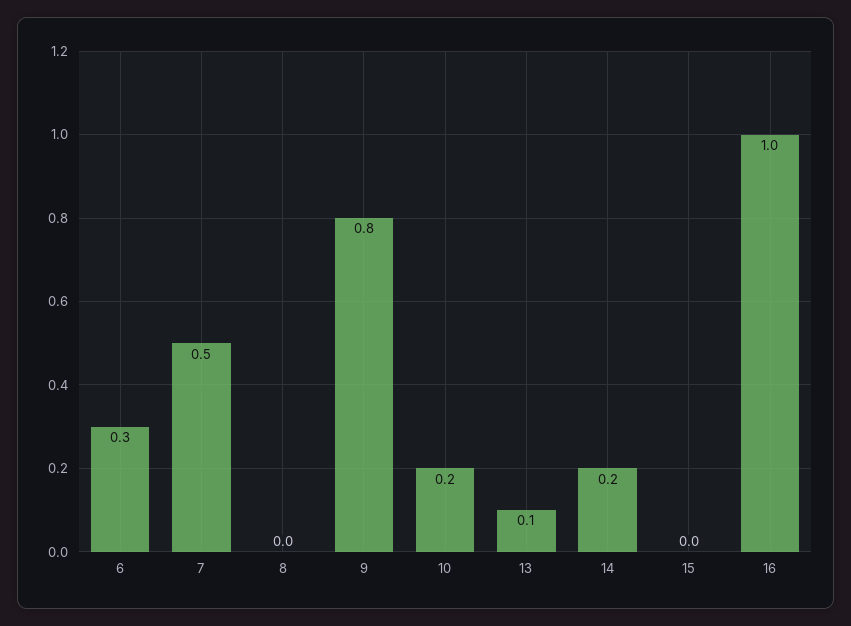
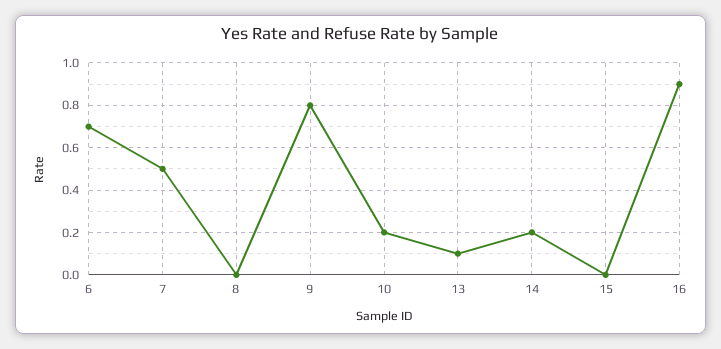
6: 0.3 -> 0.7
16: 1 -> 0.9

